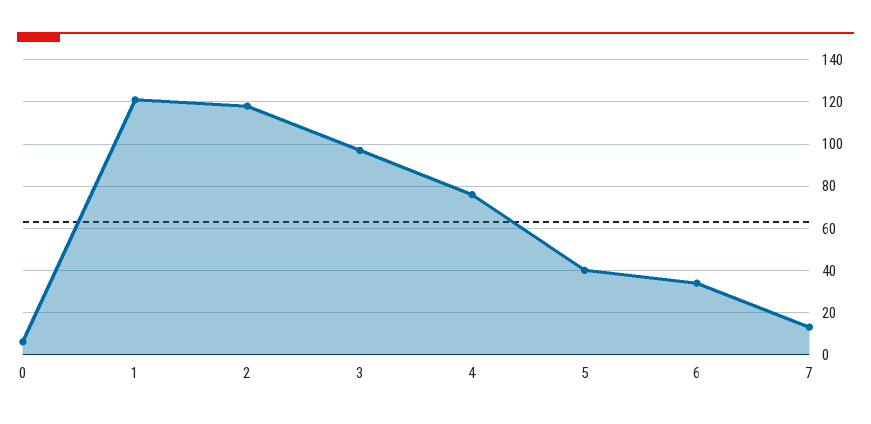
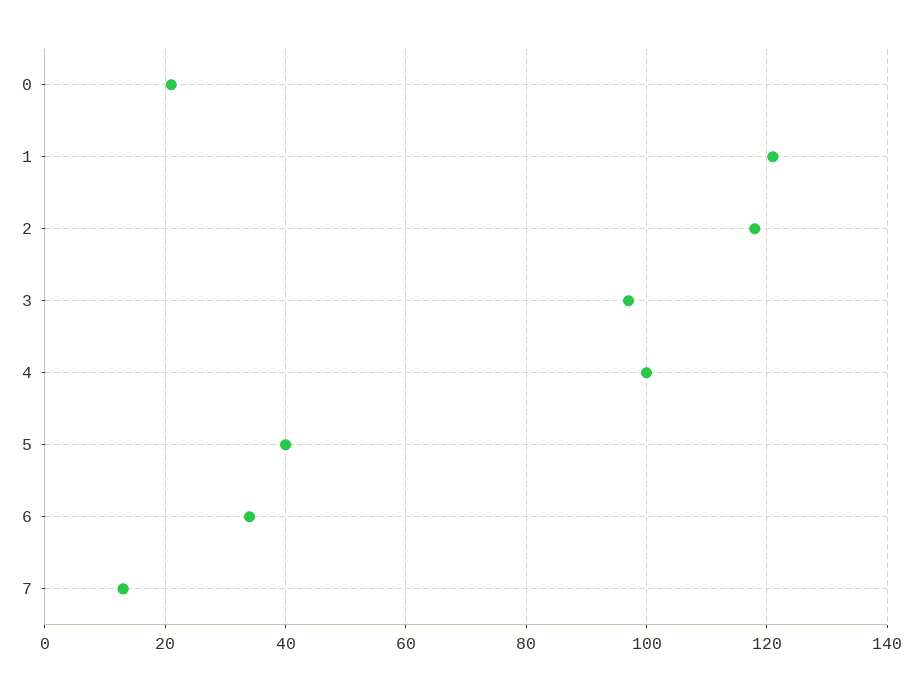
0: 5 -> 20
4: 75 -> 100

